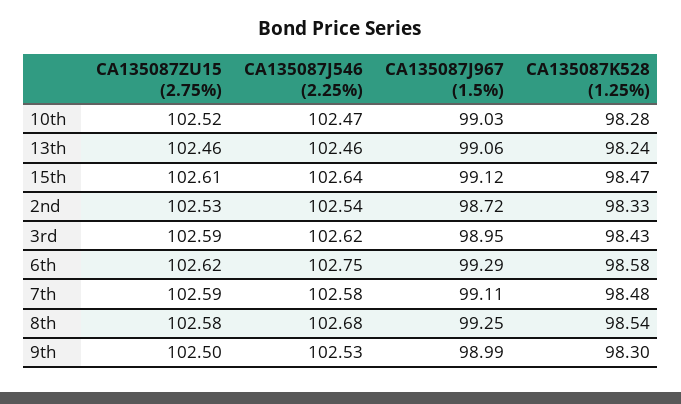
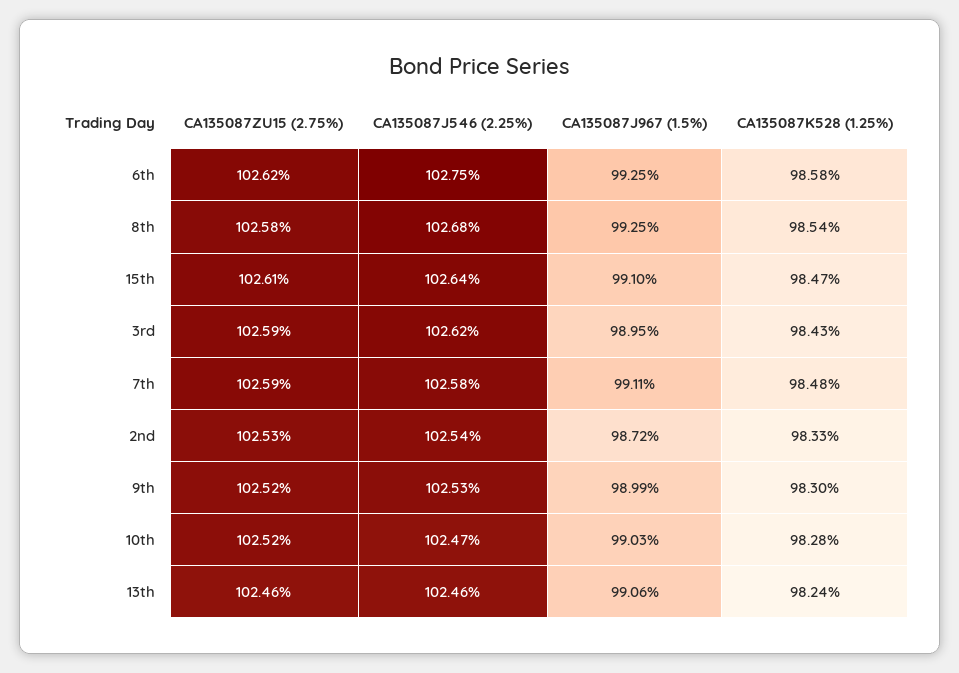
CA135087J967 (1.5%), 15th: 99.12 -> 99.1
CA135087J967 (1.5%), 6th: 99.29 -> 99.25
CA135087ZU15 (2.75%), 9th: 102.5 -> 102.52

